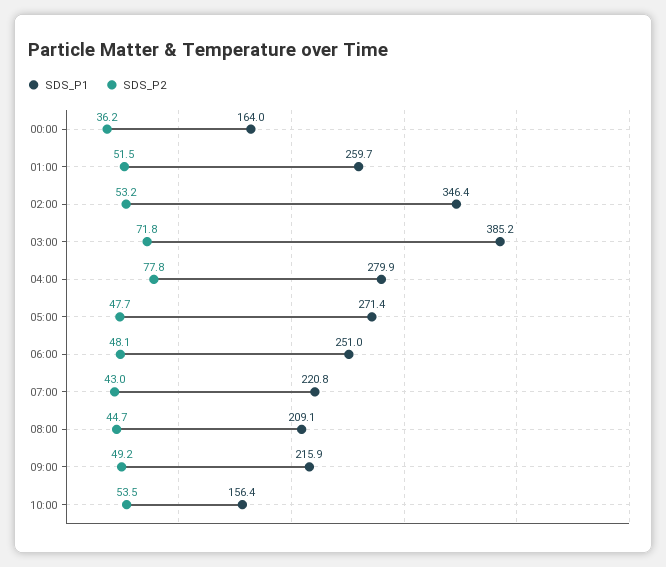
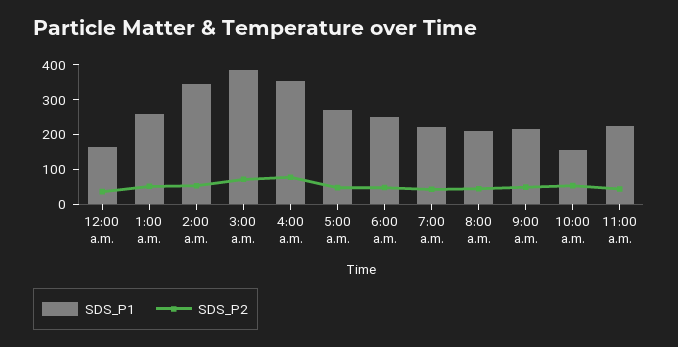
SDS_P1, 04:00: 279.9 -> 350
SDS_P1, 11:00 a.m.: none -> 225
SDS_P2, 11:00 a.m.: none -> 50

